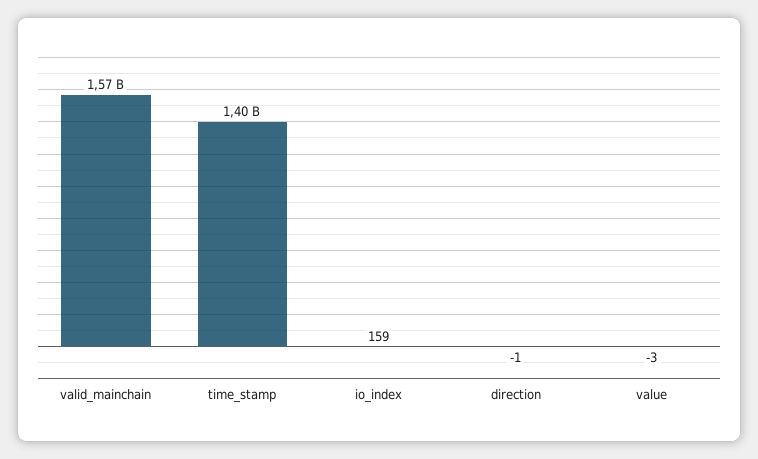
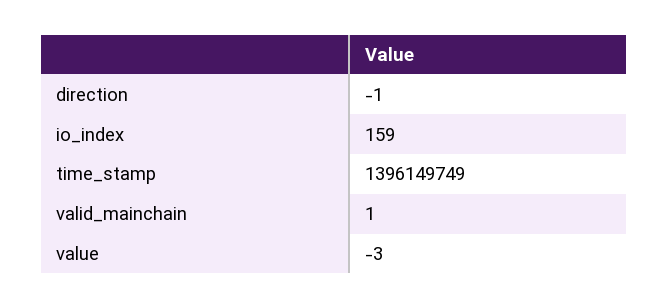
valid_mainchain: 1570000000 -> 1

